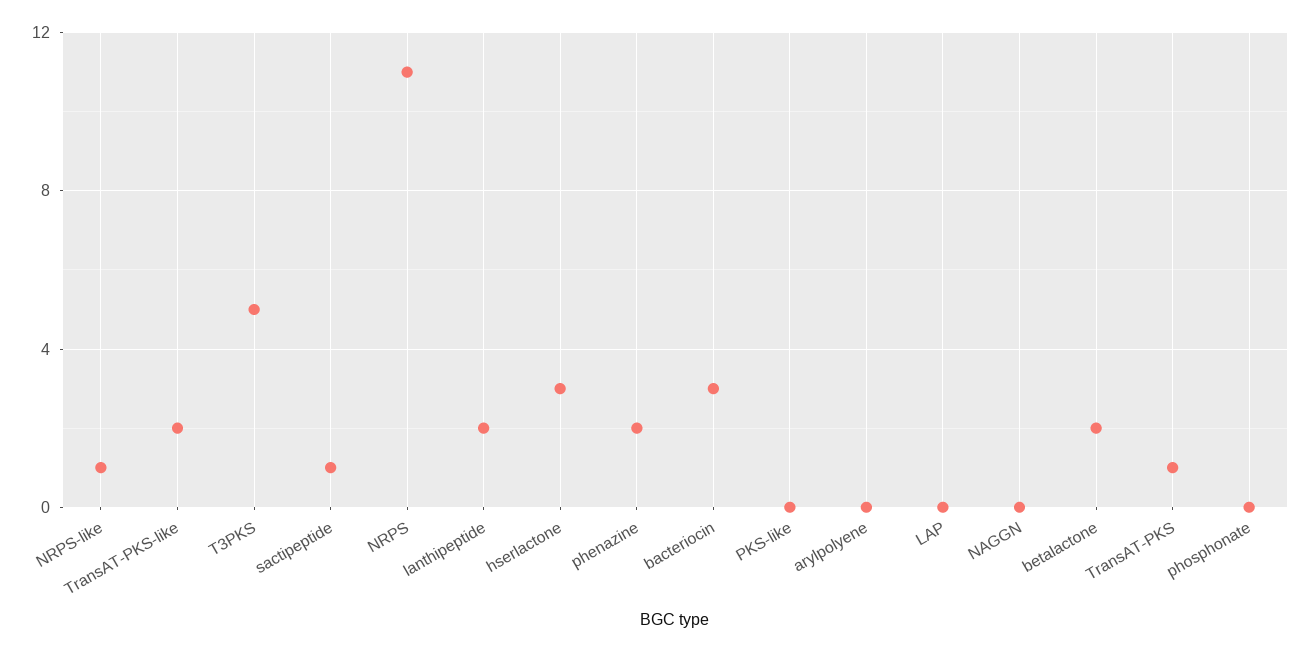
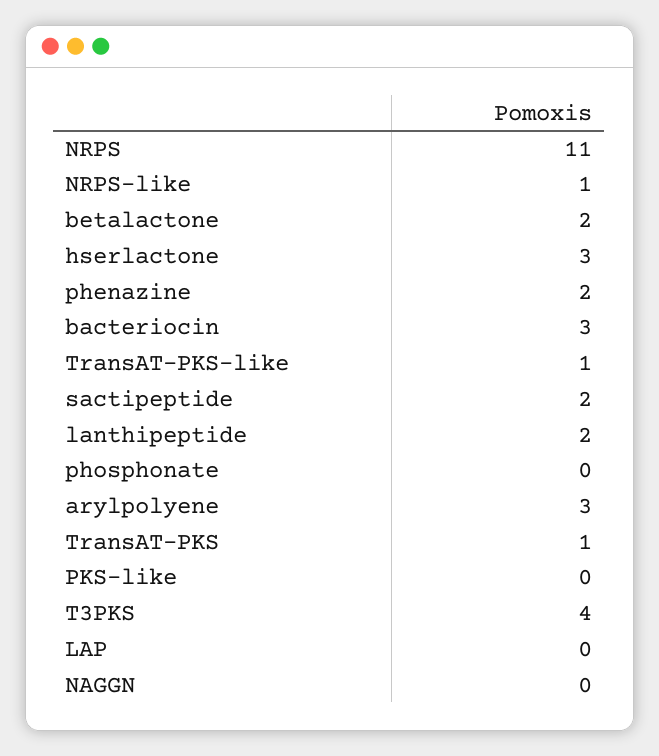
TransAT-PKS-like: 2 -> 1
T3PKS: 5 -> 4
sactipeptide: 1 -> 2
arylpolyene: 0 -> 3

